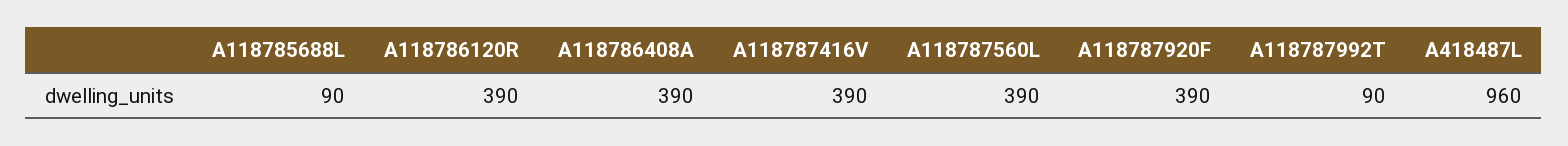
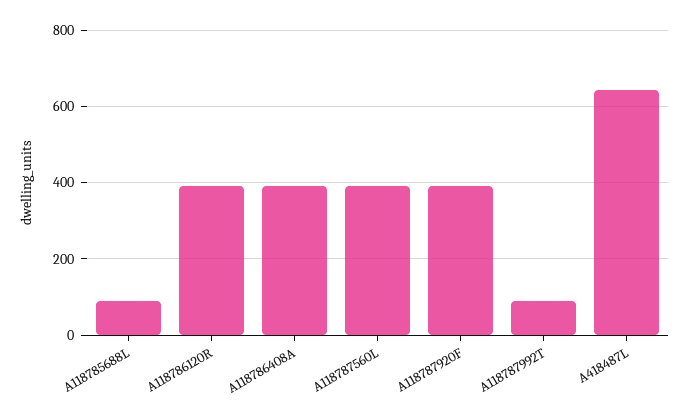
A118787416V: 390 -> none
A418487L: 960 -> 640

